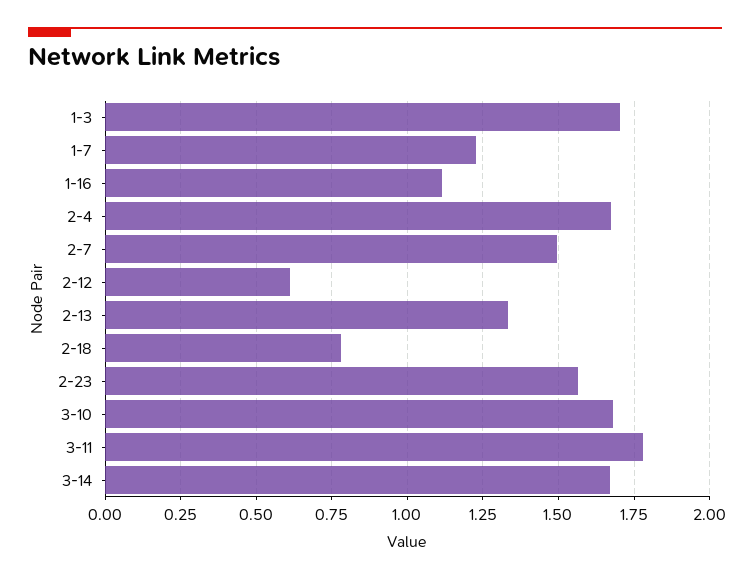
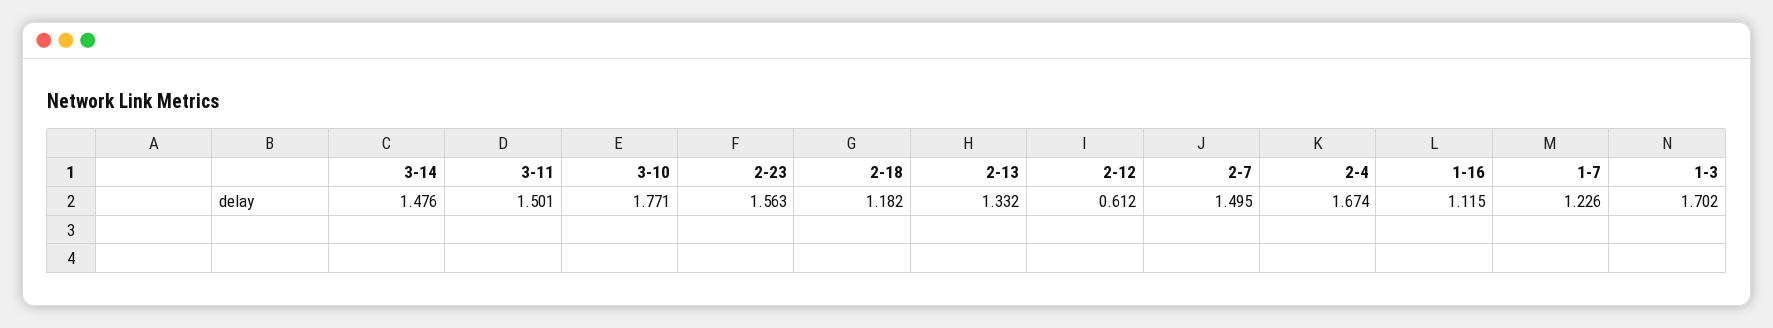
2-18: 0.775 -> 1.182
3-10: 1.675 -> 1.771
3-11: 1.775 -> 1.501
3-14: 1.675 -> 1.476

